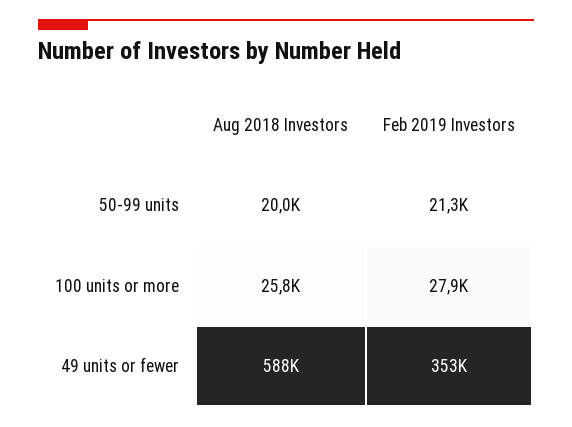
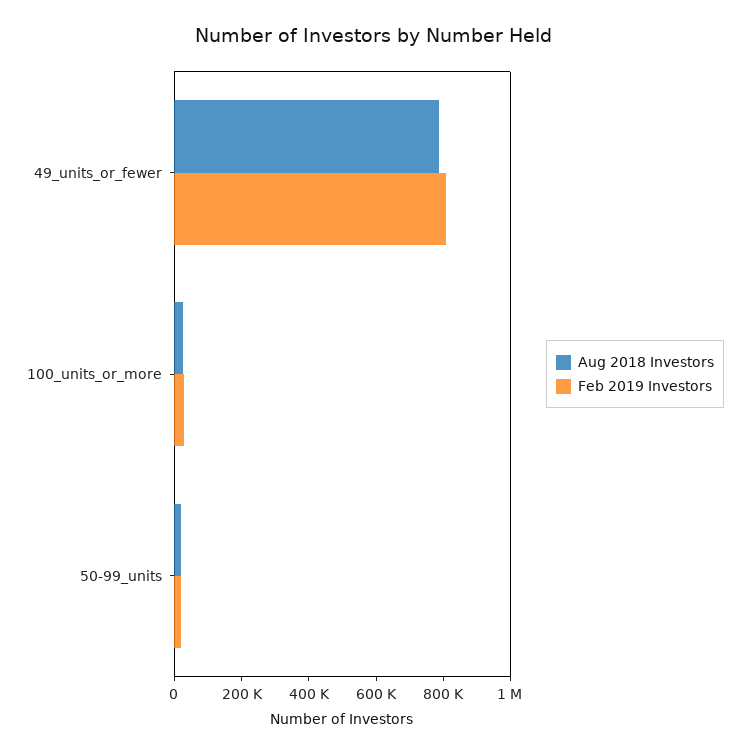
Aug 2018 Investors, 49 units or fewer: 588000 -> 800000
Feb 2019 Investors, 49 units or fewer: 353000 -> 800000

